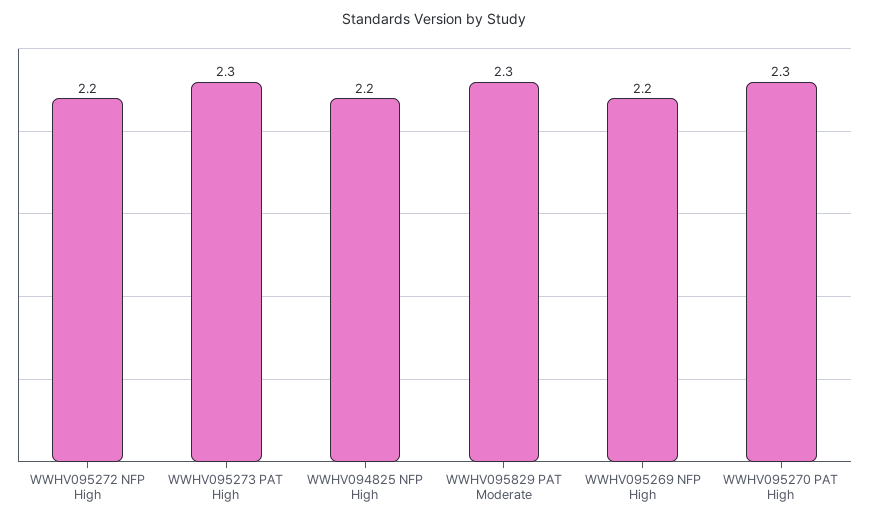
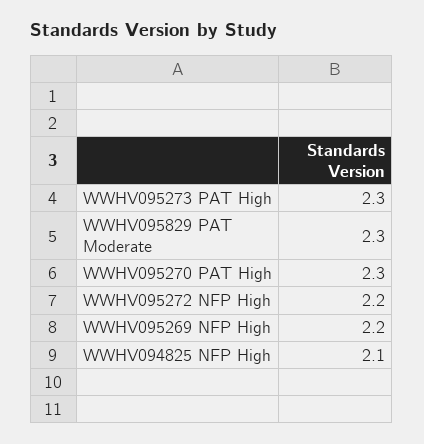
WWHV094825 NFP High: 2.2 -> 2.1

